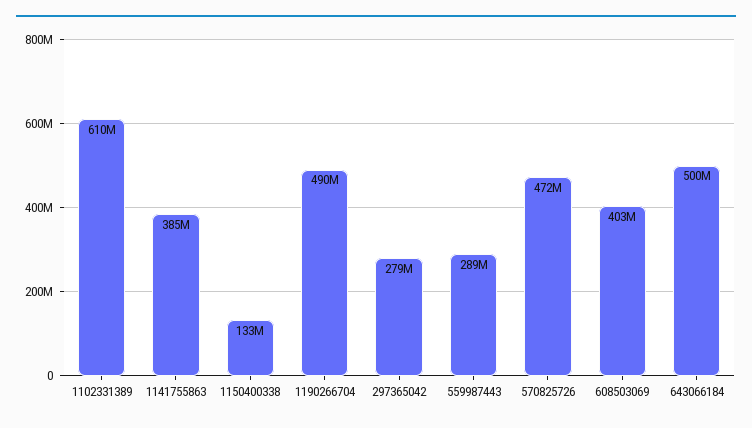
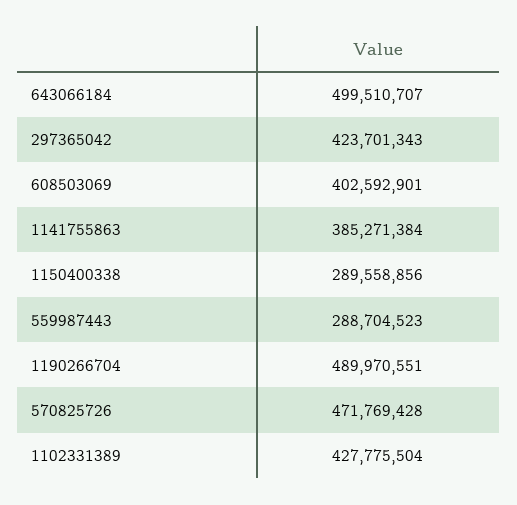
1102331389: 610000000 -> 427775504
1150400338: 133000000 -> 289558856
297365042: 279000000 -> 423701343

